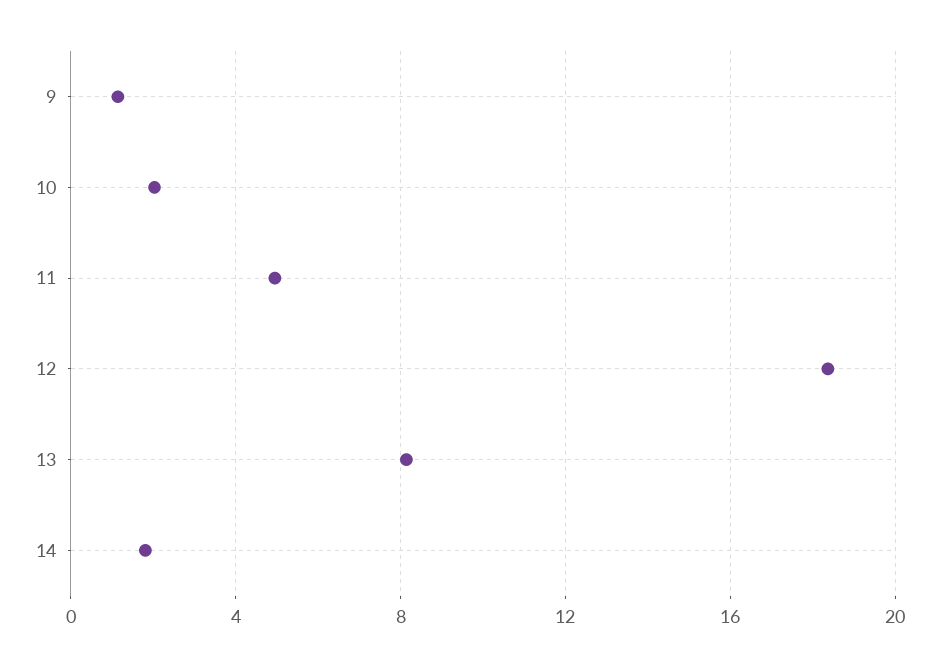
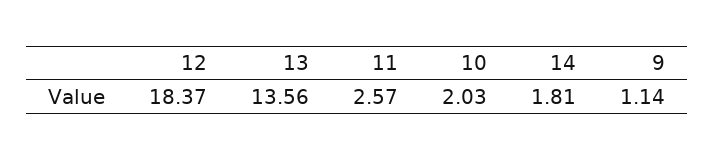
11: 5 -> 2.57
13: 8 -> 13.56

